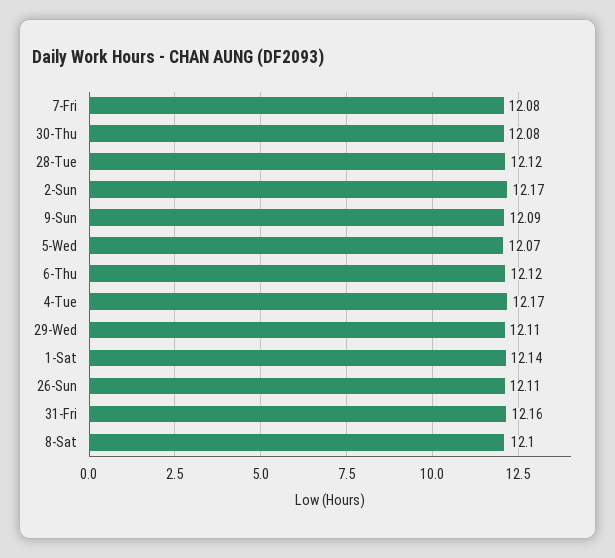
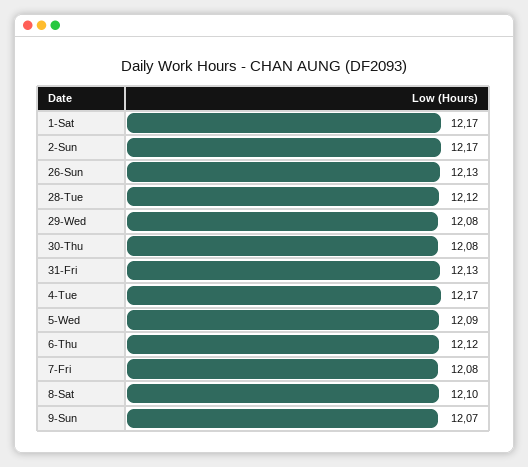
9-Sun: 12.09 -> 12.07
5-Wed: 12.07 -> 12.09
29-Wed: 12.11 -> 12.08
1-Sat: 12.14 -> 12.17
26-Sun: 12.11 -> 12.13
31-Fri: 12.16 -> 12.13

